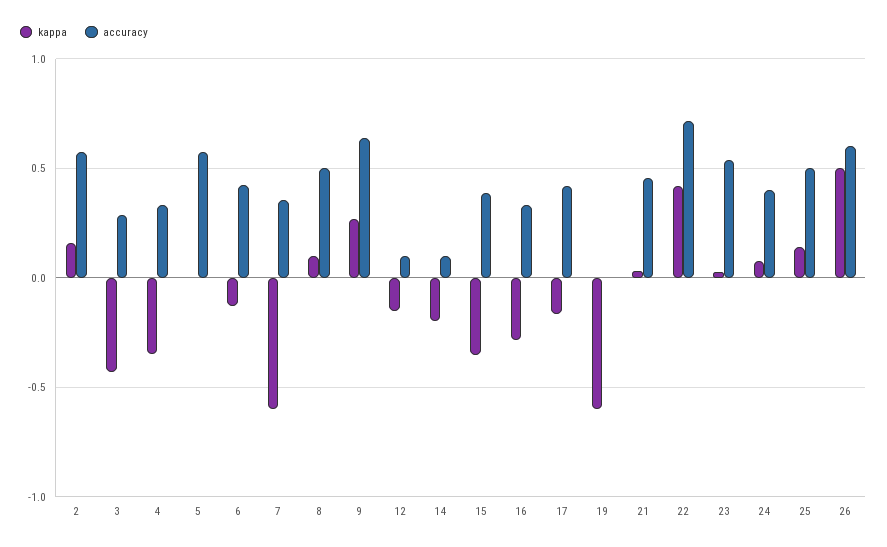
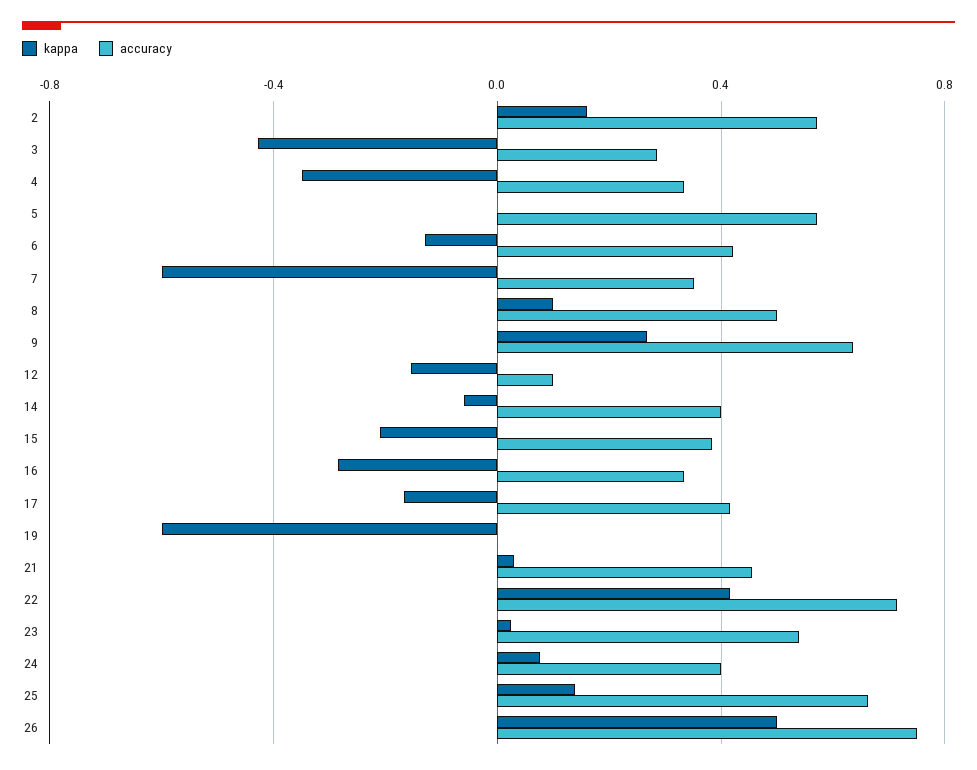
kappa, 14: -0.2 -> -0.05
accuracy, 14: 0.1 -> 0.4
kappa, 15: -0.35 -> -0.2
accuracy, 25: 0.5 -> 0.65
accuracy, 26: 0.6 -> 0.75

